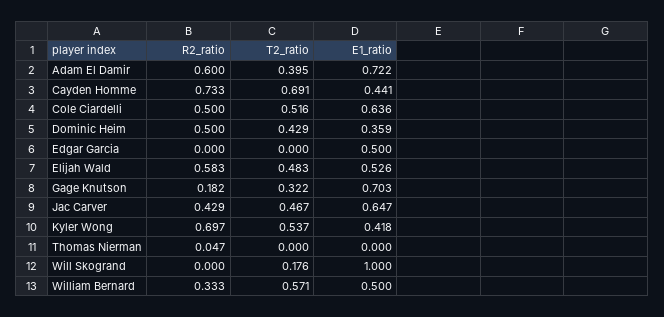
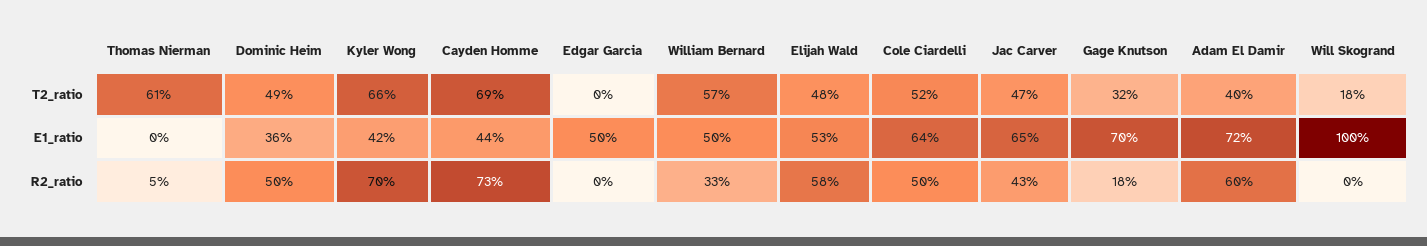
T2_ratio, Dominic Heim: 0.429 -> 0.49
T2_ratio, Kyler Wong: 0.537 -> 0.66
T2_ratio, Thomas Nierman: 0 -> 0.61

